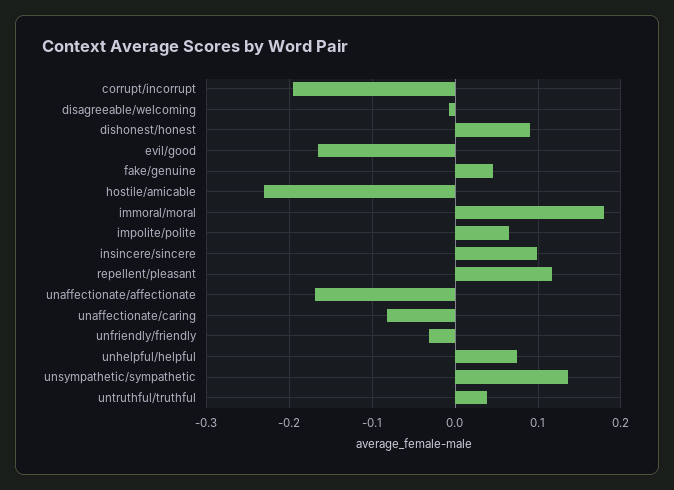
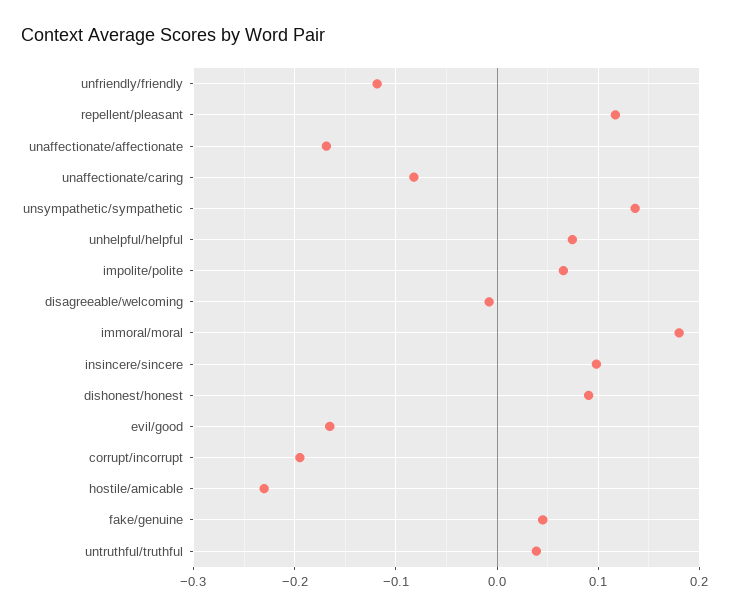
unfriendly/friendly: -0.03 -> -0.12

